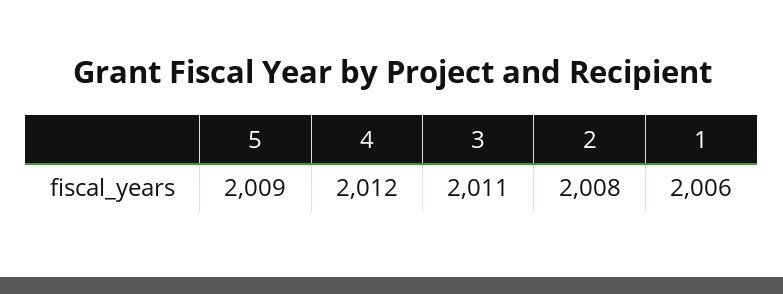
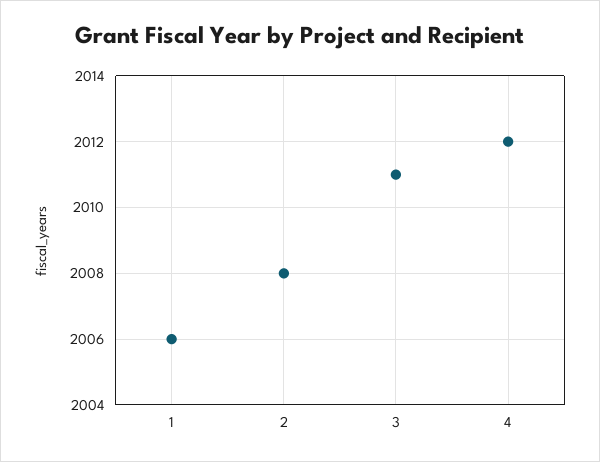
5: 2009 -> none

